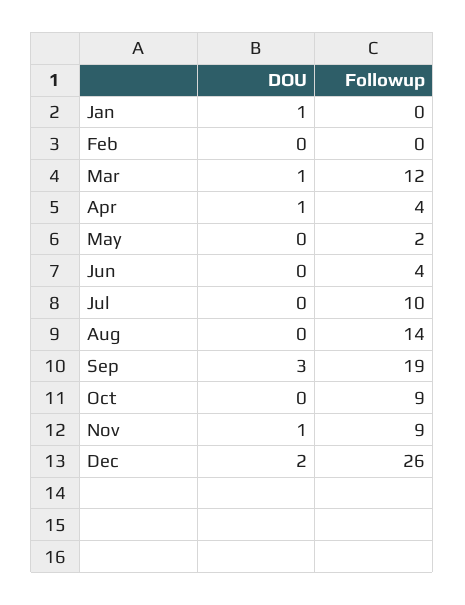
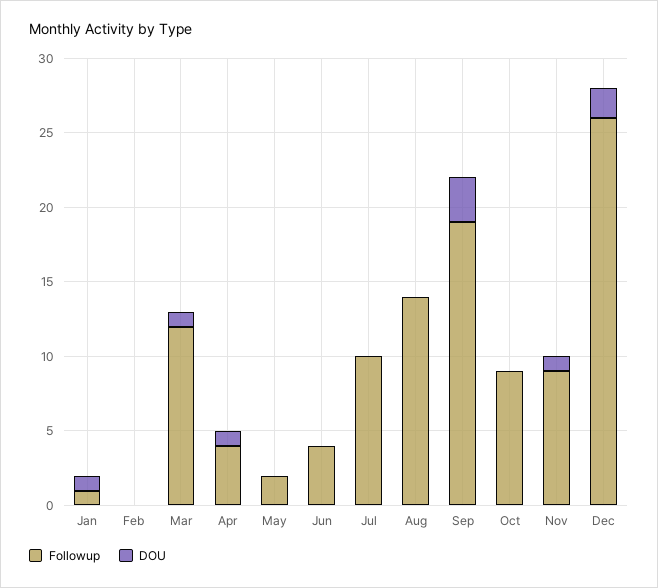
Followup, Jan: 0 -> 1

